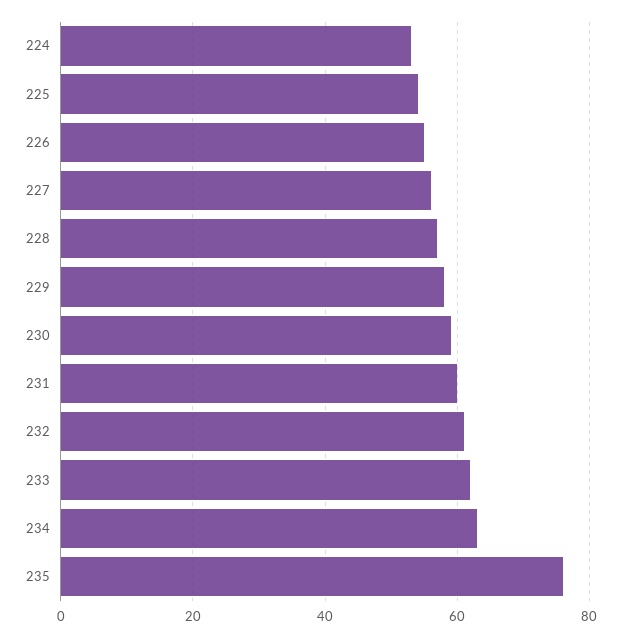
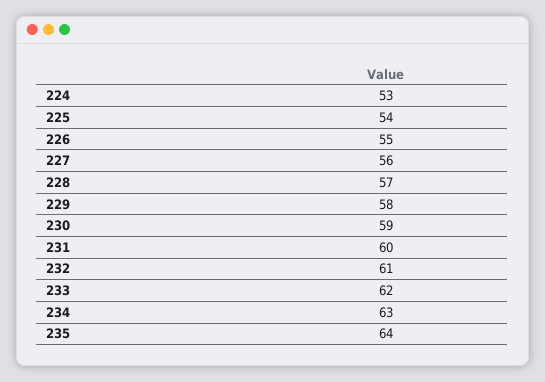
235: 75 -> 64

